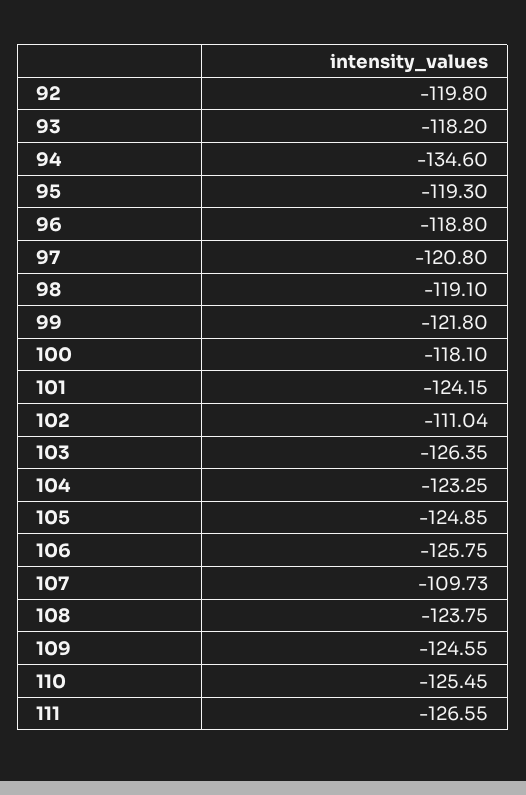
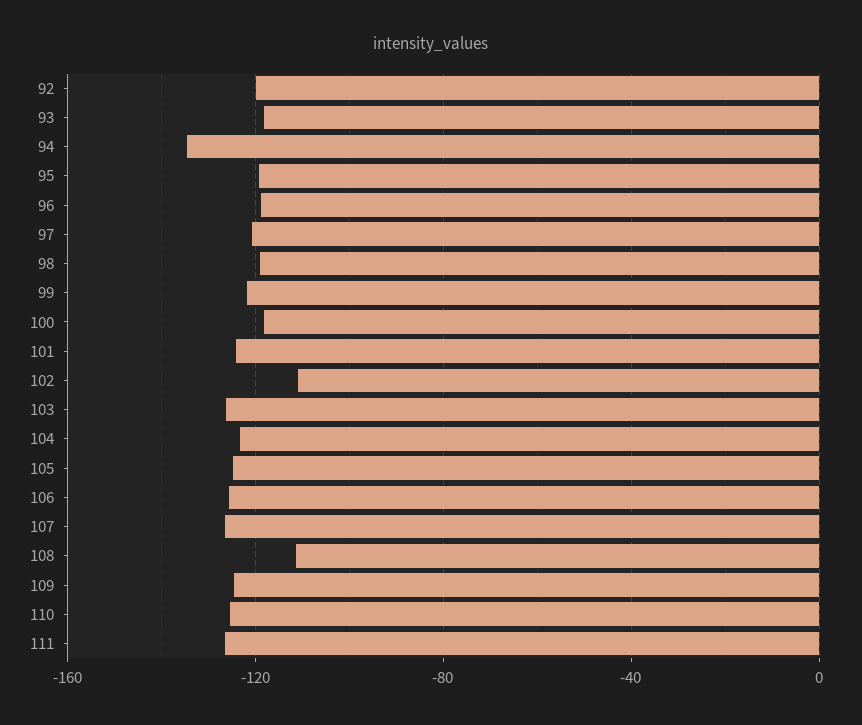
107: -109.73 -> -125
108: -123.75 -> -110

